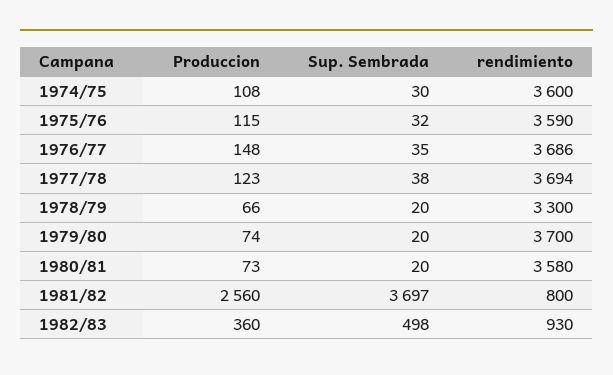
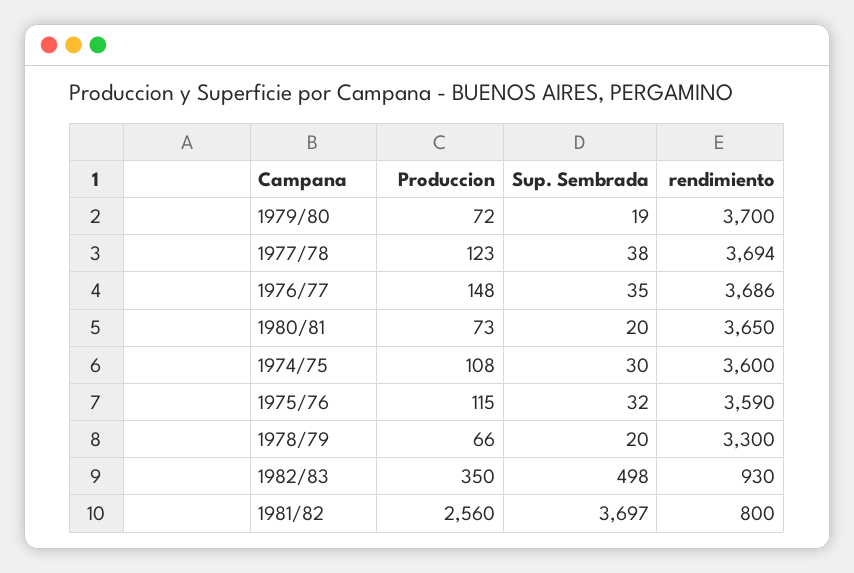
Produccion, 1979/80: 74 -> 72
Sup. Sembrada, 1979/80: 20 -> 19
rendimiento, 1980/81: 3580 -> 3650
Produccion, 1982/83: 360 -> 350

